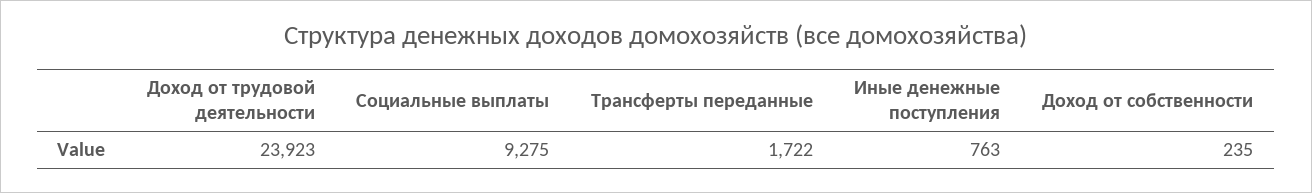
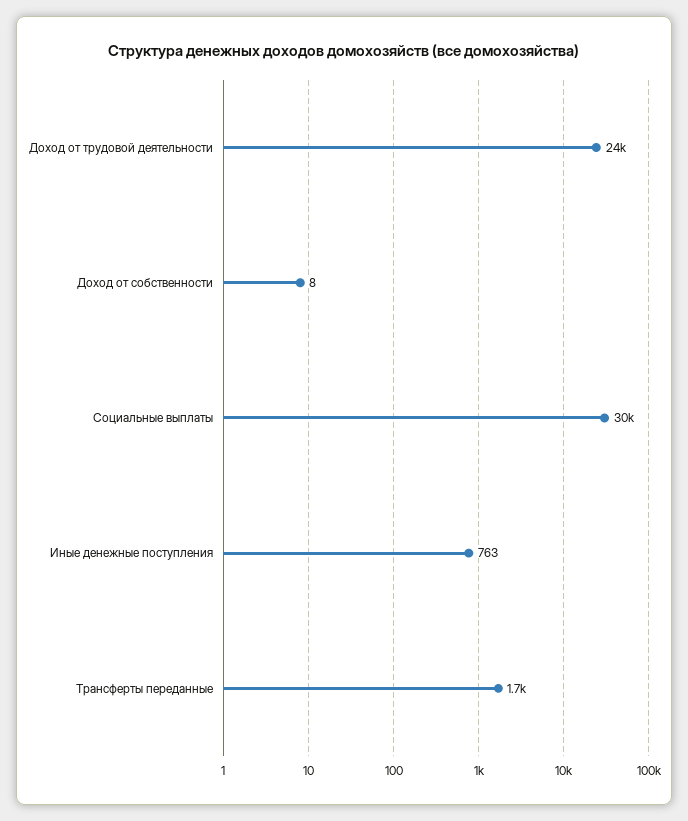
Социальные выплаты: 9275 -> 30000
Доход от собственности: 235 -> 8

